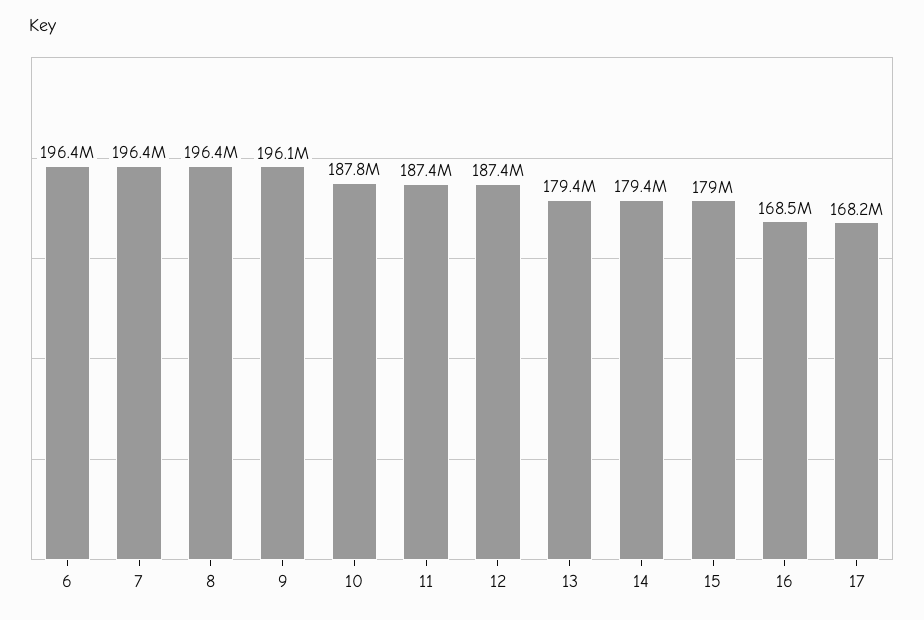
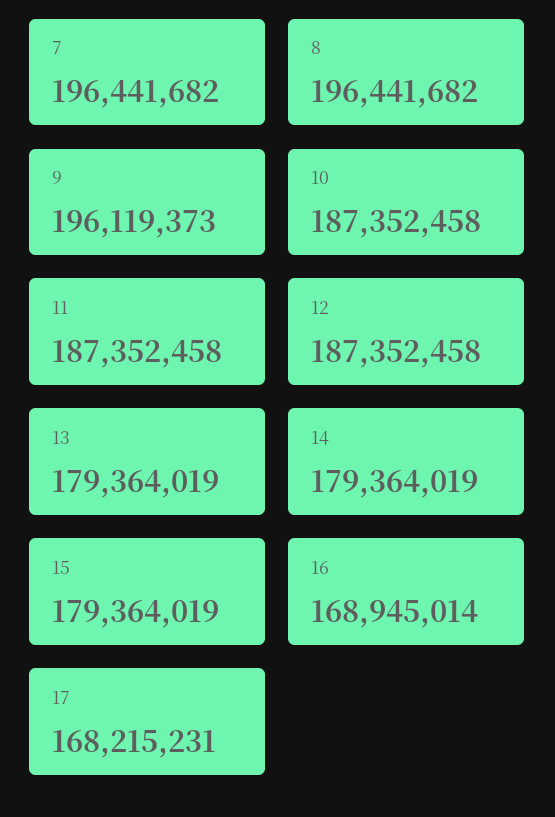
6: 196400000 -> none
10: 187800000 -> 187352458
15: 179000000 -> 179364019
16: 168500000 -> 168945014

